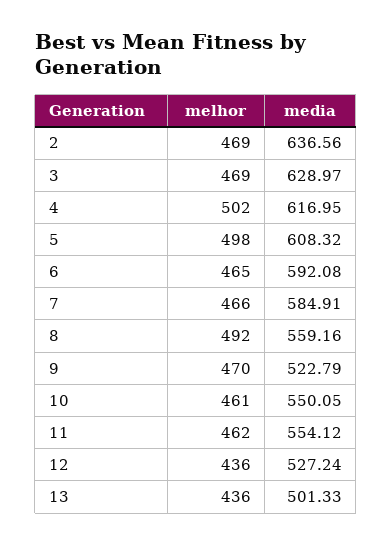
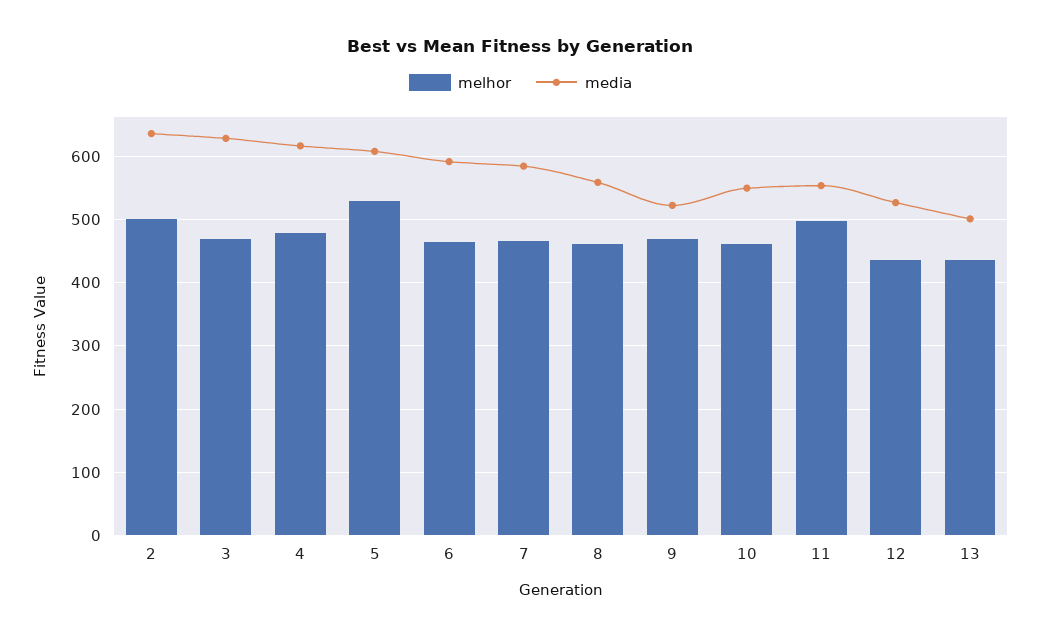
melhor, 2: 469 -> 500
melhor, 4: 502 -> 480
melhor, 5: 498 -> 530
melhor, 8: 492 -> 460
melhor, 11: 462 -> 500

